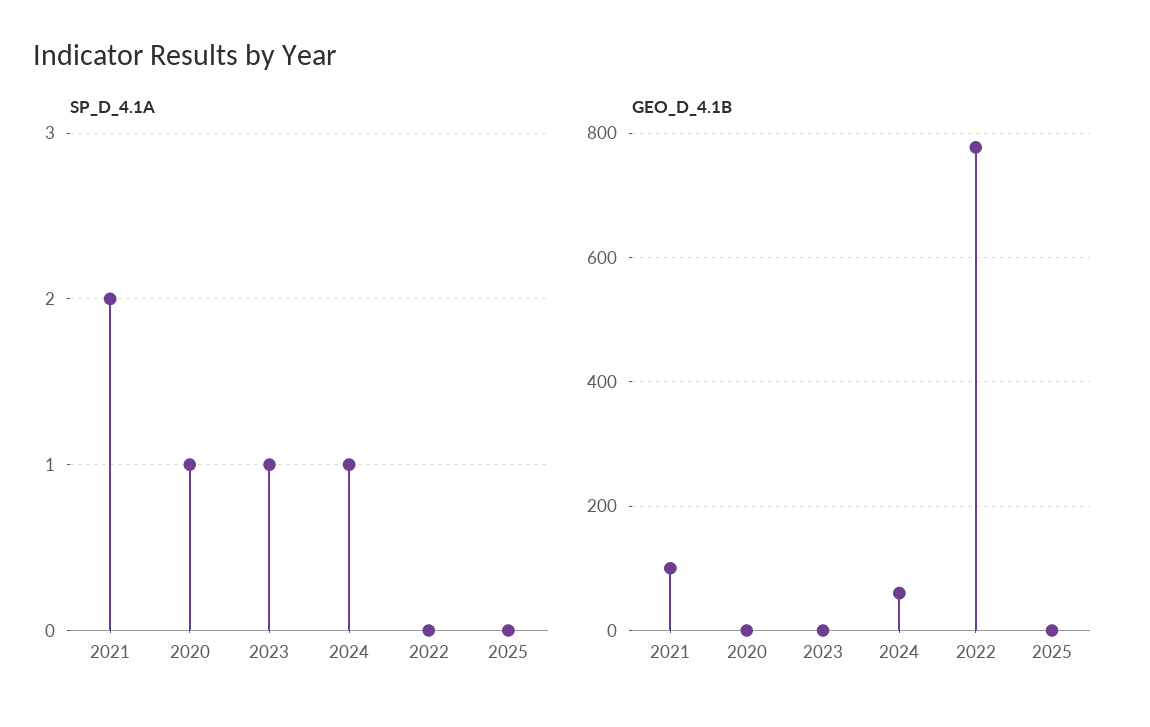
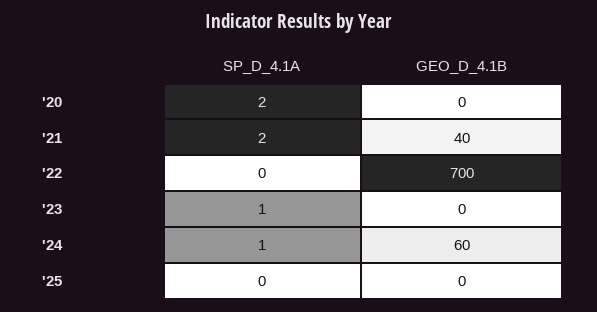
SP_D_4.1A, 2020: 1 -> 2
GEO_D_4.1B, 2021: 100 -> 40
GEO_D_4.1B, 2022: 780 -> 700

